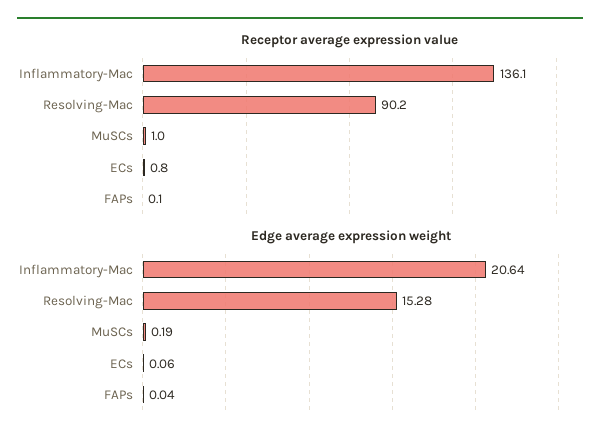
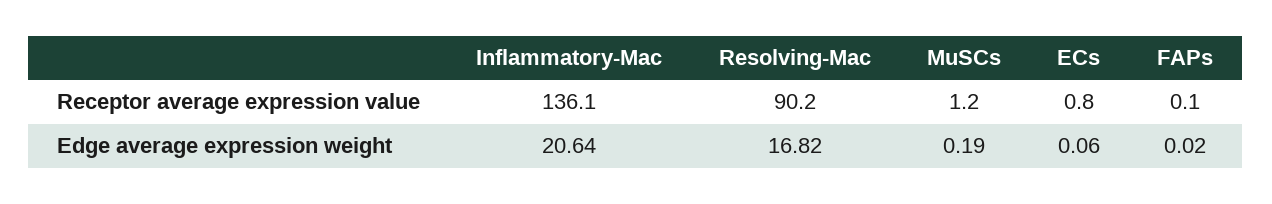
Receptor average expression value, MuSCs: 1 -> 1.2
Edge average expression weight, Resolving-Mac: 15.28 -> 16.82
Edge average expression weight, FAPs: 0.04 -> 0.02

